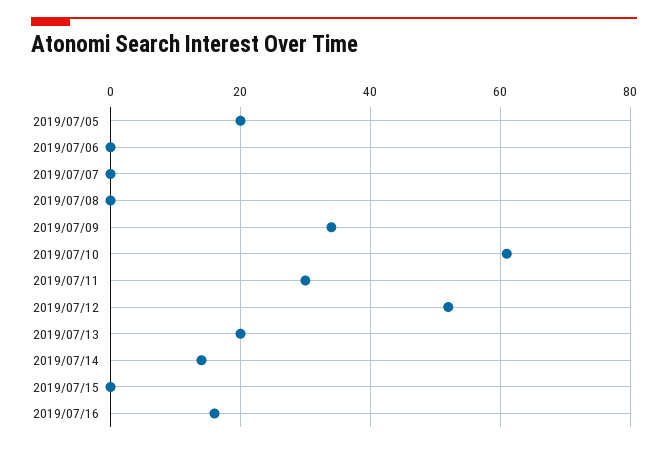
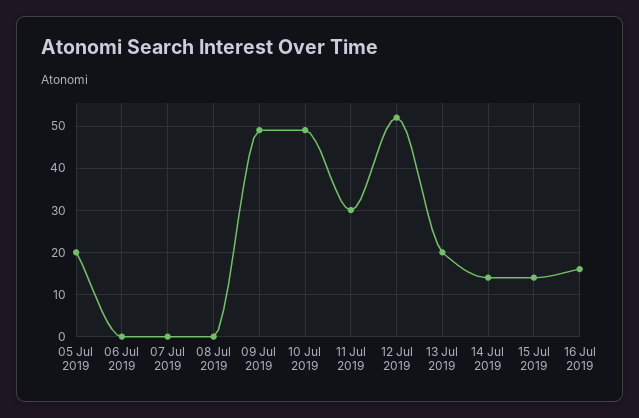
2019/07/09: 35 -> 50
2019/07/10: 60 -> 50
2019/07/15: 0 -> 15

